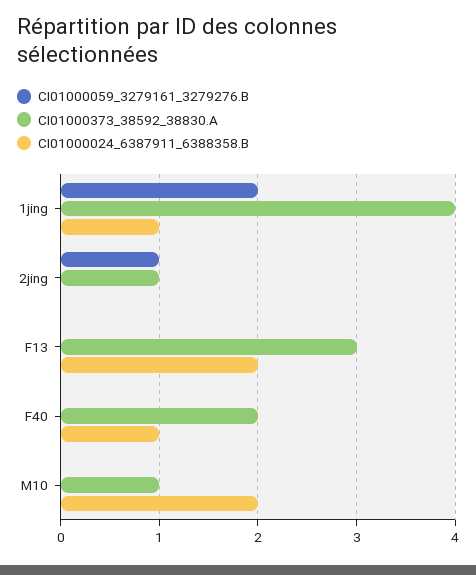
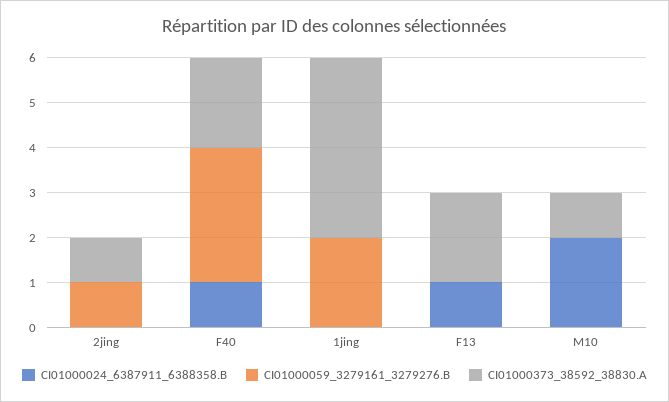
CI01000024_6387911_6388358.B, 1jing: 1 -> 0
CI01000373_38592_38830.A, F13: 3 -> 2
CI01000024_6387911_6388358.B, F13: 2 -> 1
CI01000059_3279161_3279276.B, F40: 0 -> 3

